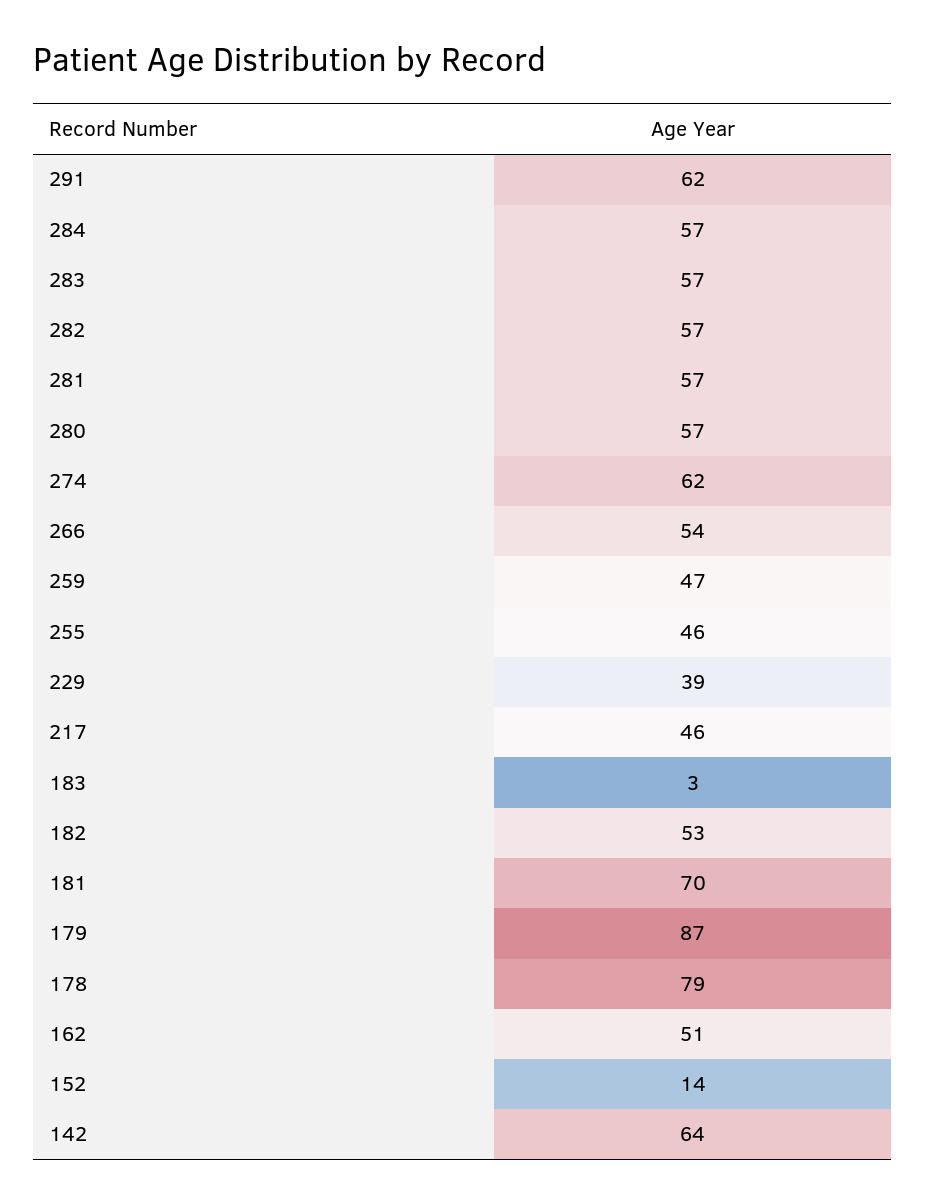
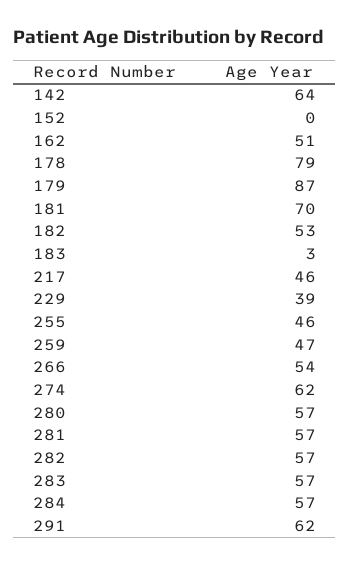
152: 14 -> 0

